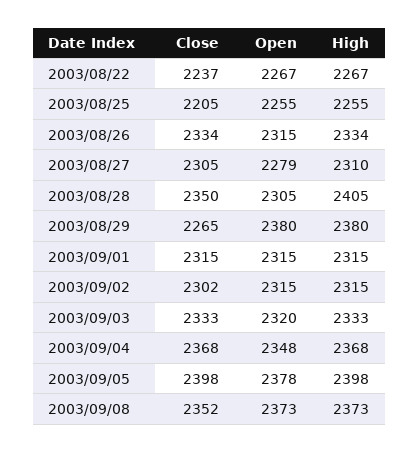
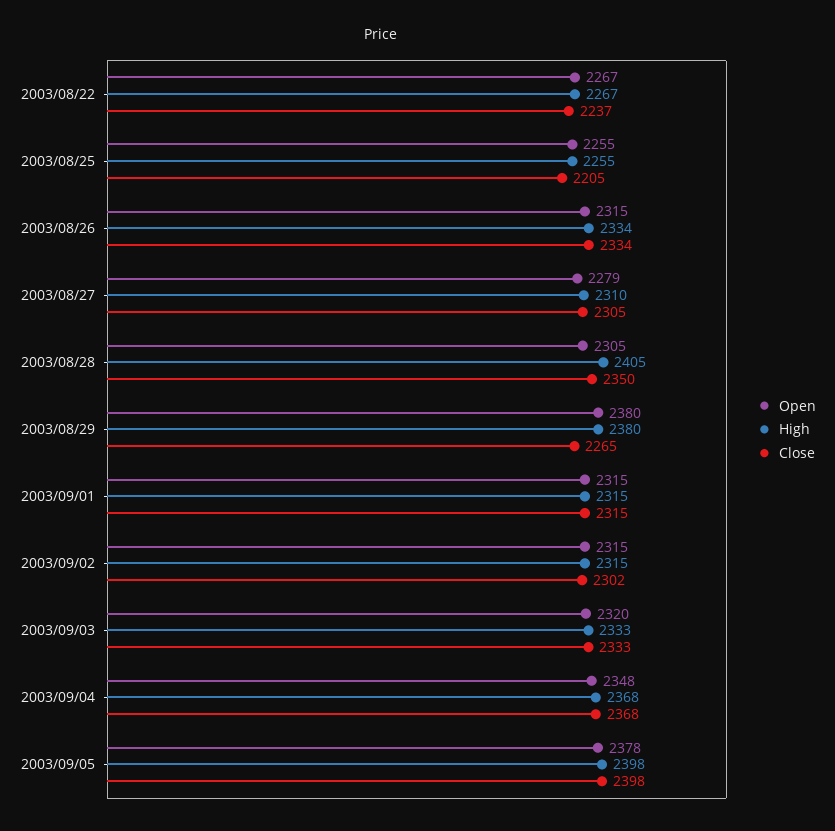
Close, 2003/09/08: 2352 -> none
Open, 2003/09/08: 2373 -> none
High, 2003/09/08: 2373 -> none

